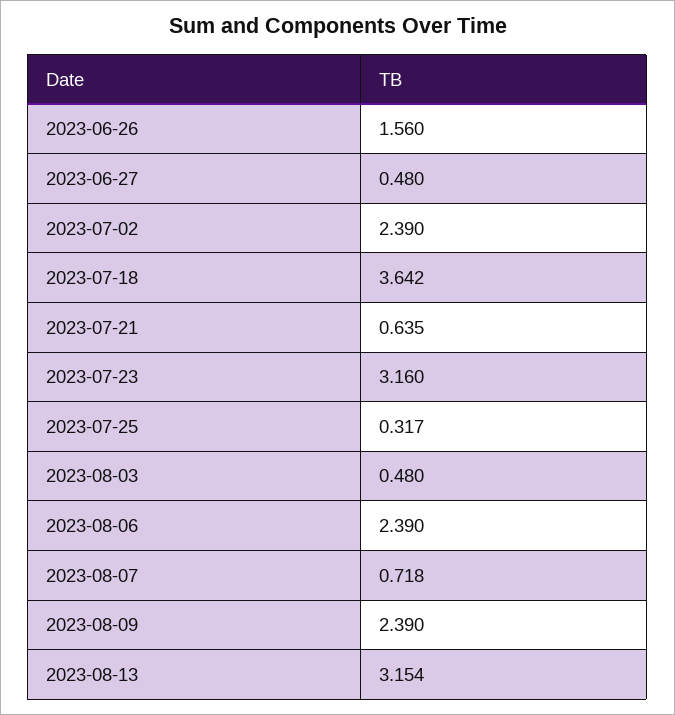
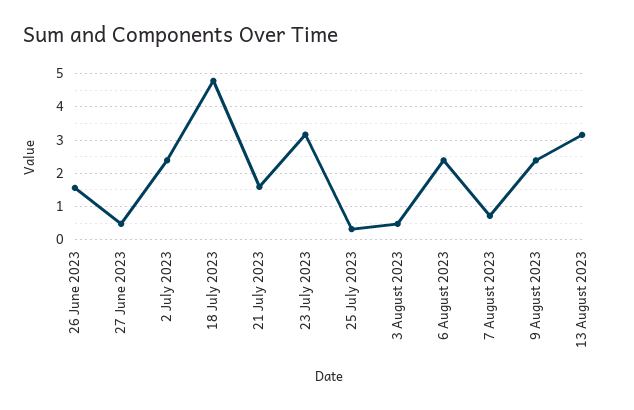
2023-07-18: 3.642 -> 4.8
2023-07-21: 0.635 -> 1.6

